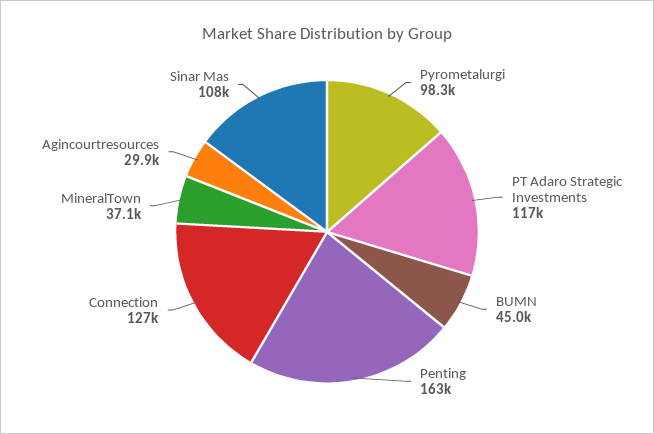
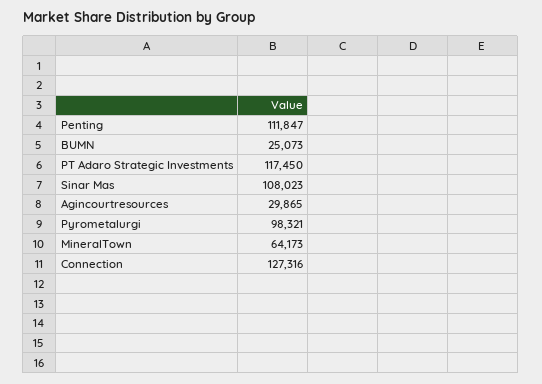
BUMN: 45000 -> 25073
Penting: 163000 -> 111847
MineralTown: 37100 -> 64173

